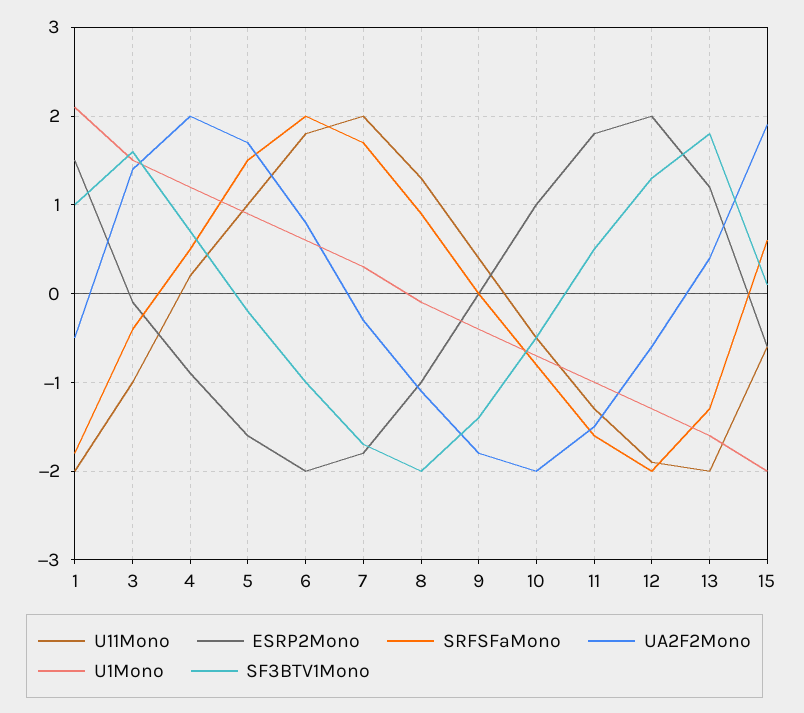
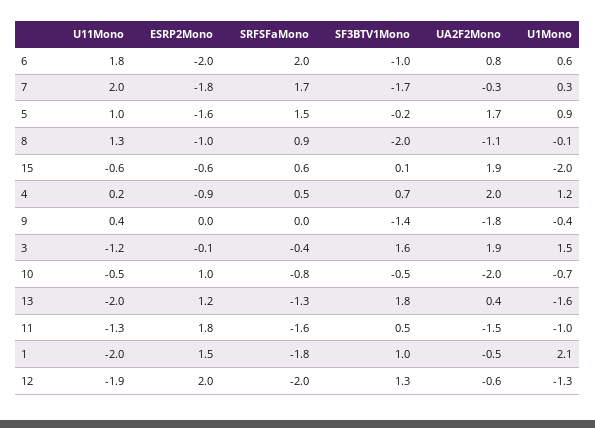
U11Mono, 3: -1 -> -1.2
UA2F2Mono, 3: 1.4 -> 1.9

